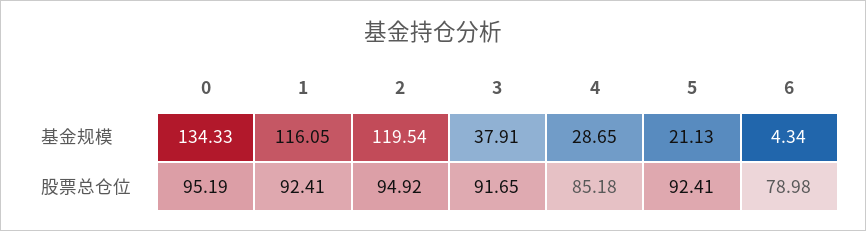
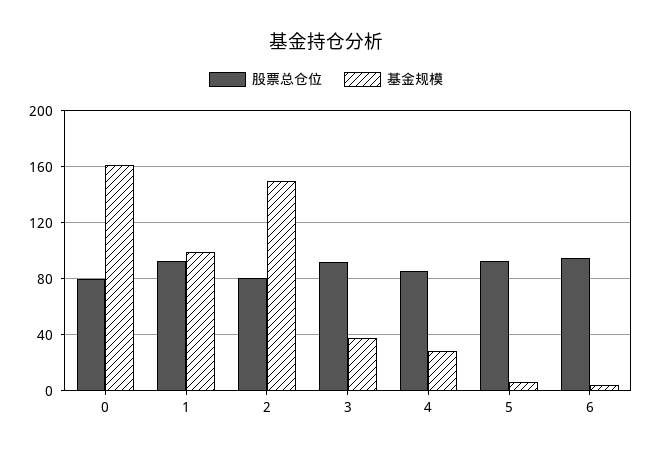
基金规模, 0: 134.33 -> 160
基金规模, 1: 116.05 -> 100
基金规模, 2: 119.54 -> 150
基金规模, 5: 21.13 -> 5
股票总仓位, 0: 95.19 -> 80
股票总仓位, 2: 94.92 -> 80
股票总仓位, 6: 78.98 -> 95

